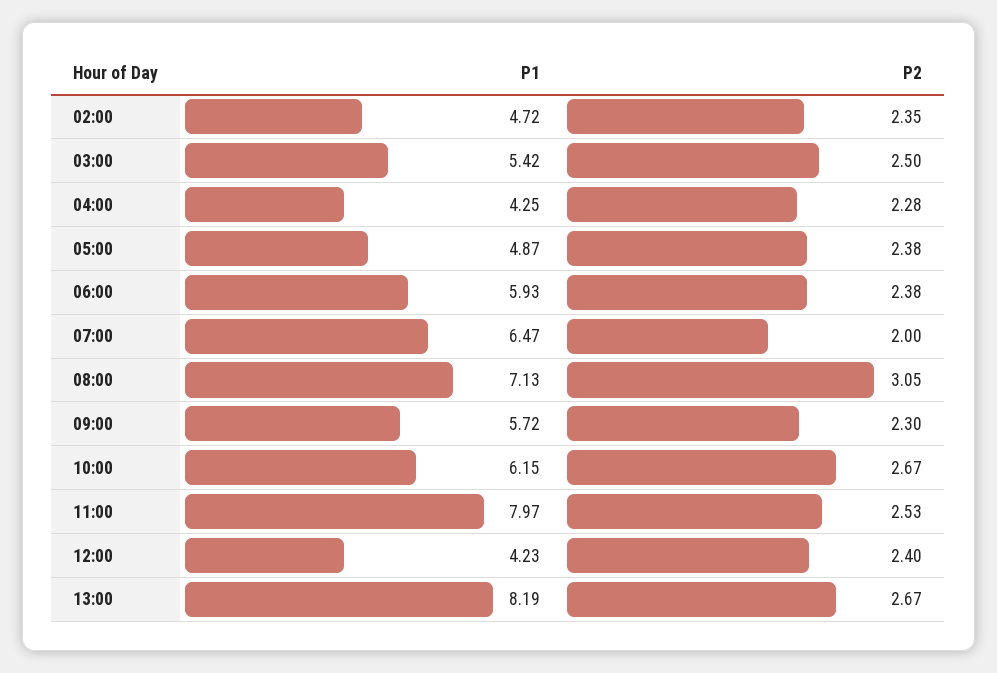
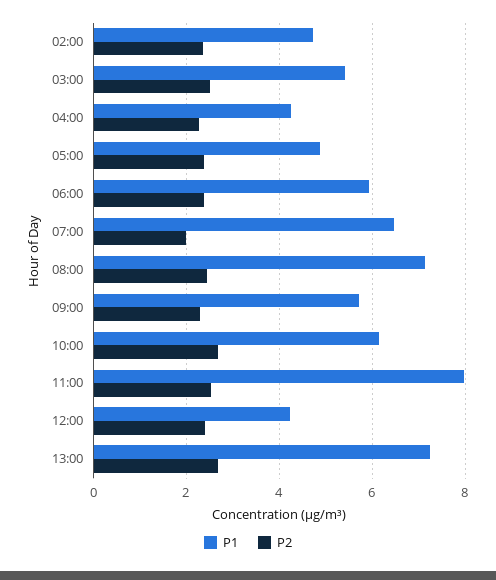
P2, 08:00: 3.05 -> 2.4
P1, 13:00: 8.19 -> 7.2

